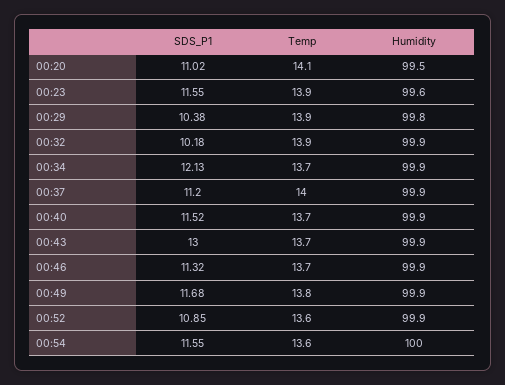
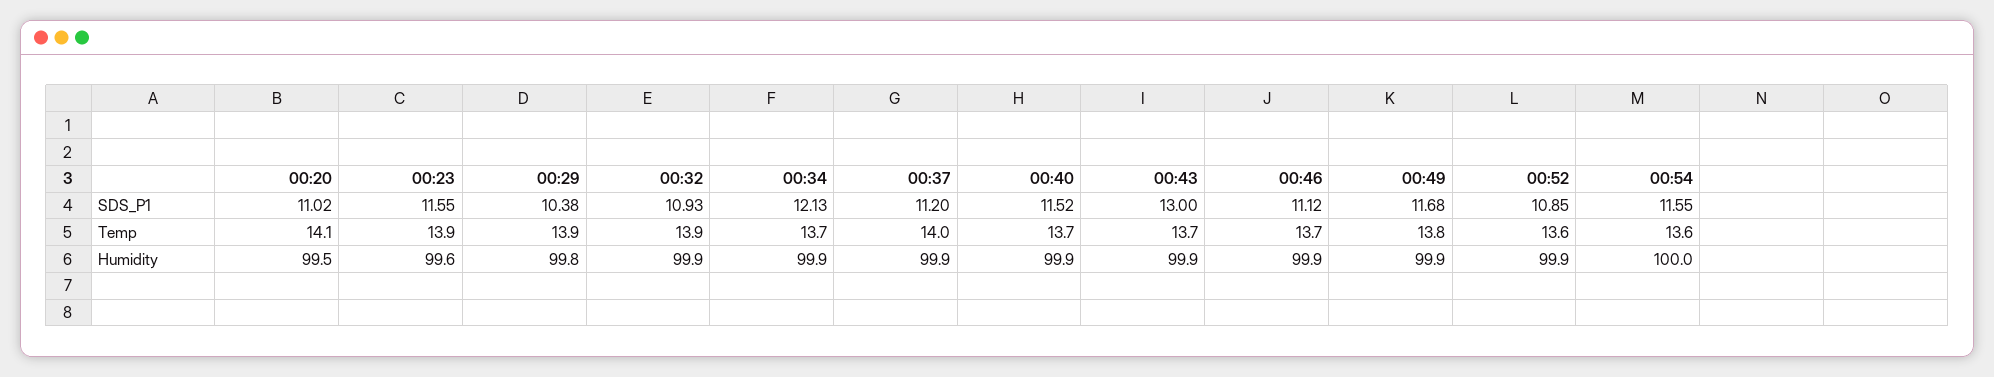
SDS_P1, 00:32: 10.18 -> 10.93
SDS_P1, 00:46: 11.32 -> 11.12

